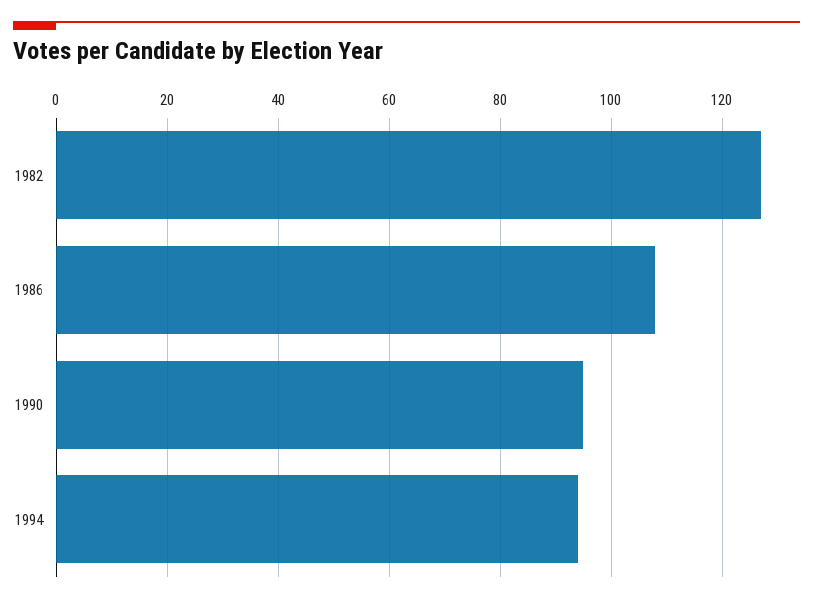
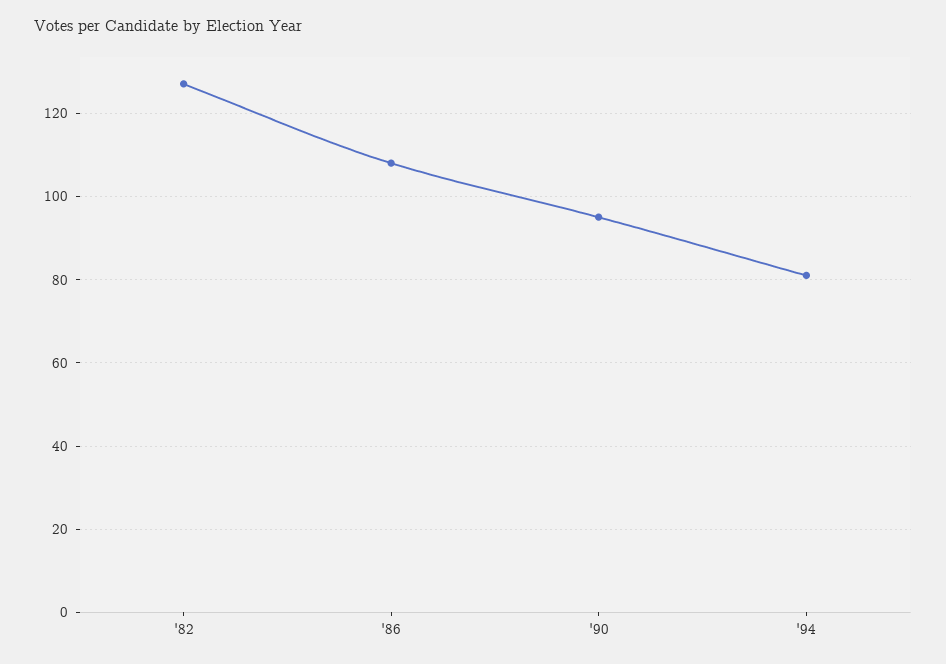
1994: 95 -> 80

